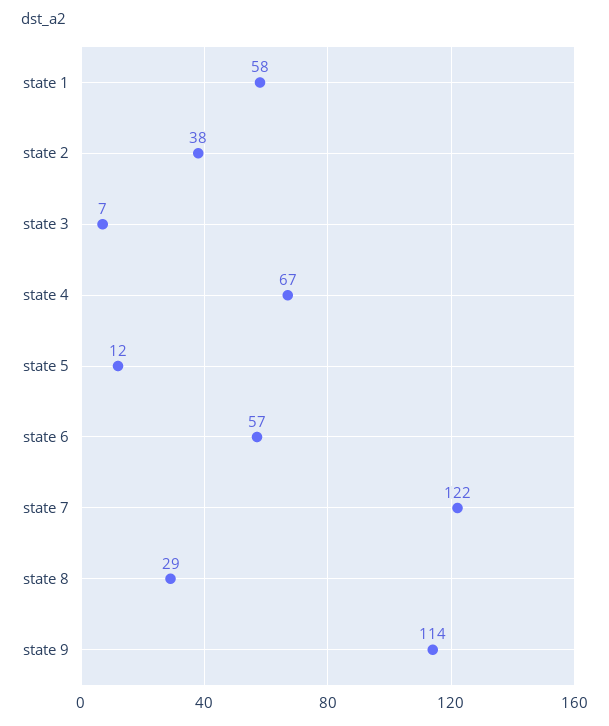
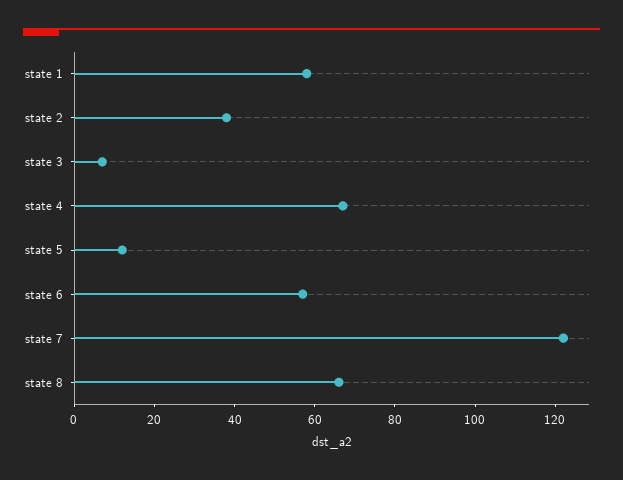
state 8: 29 -> 65
state 9: 114 -> none

